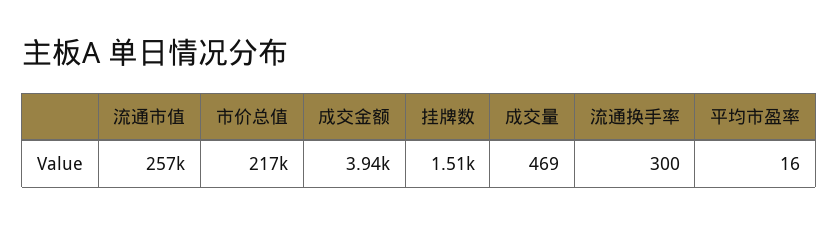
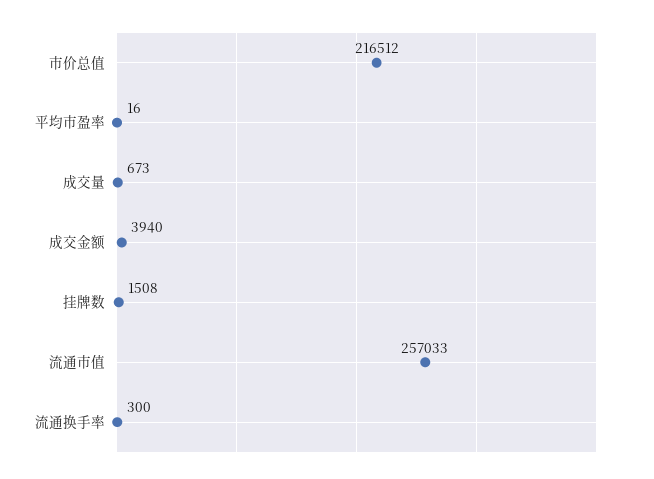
成交量: 469 -> 673

